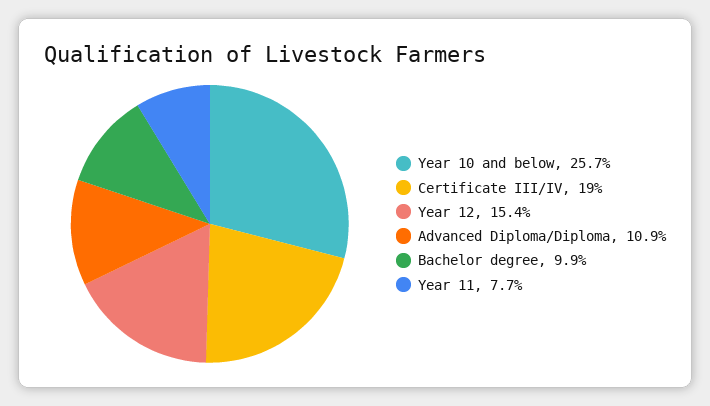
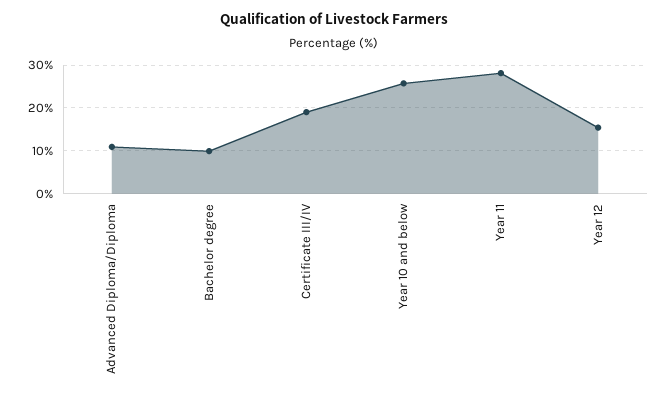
Year 11: 7.7 -> 28

